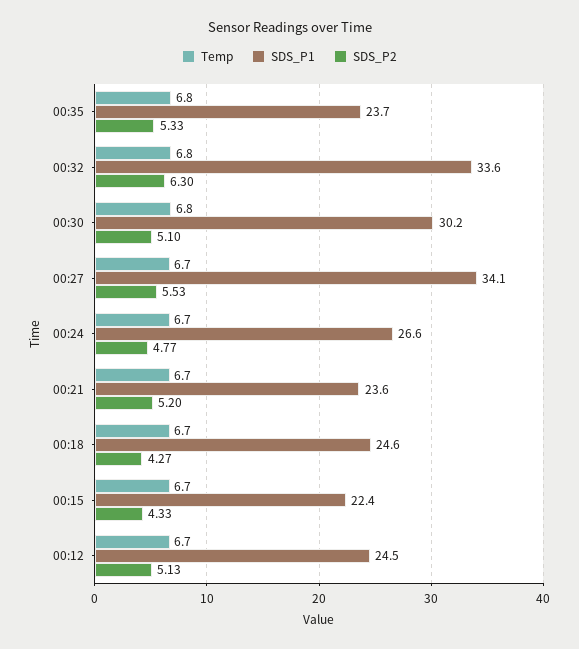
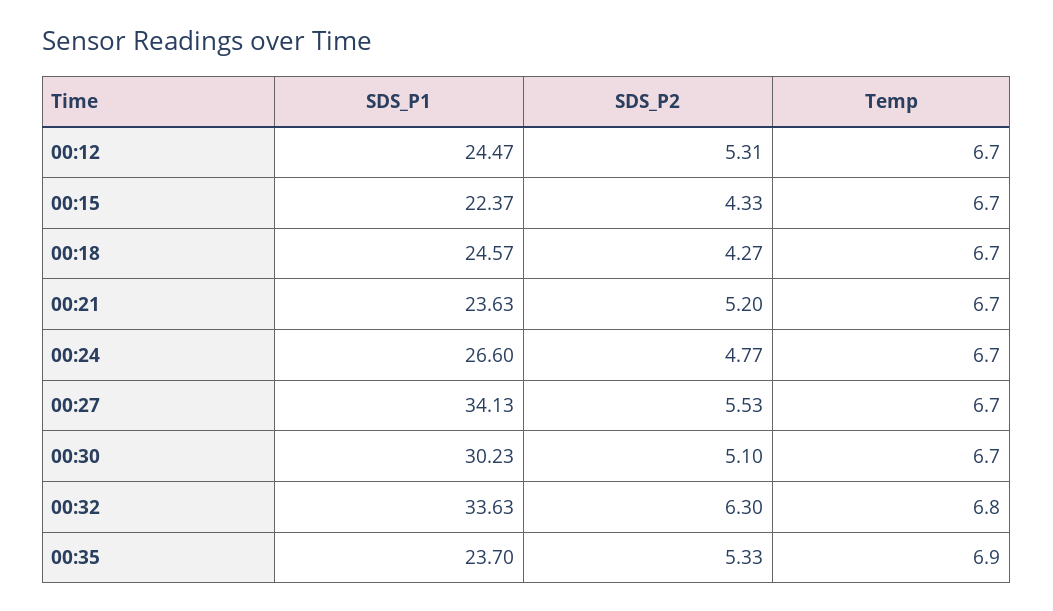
Temp, 00:35: 6.8 -> 6.9
Temp, 00:30: 6.8 -> 6.7
SDS_P2, 00:12: 5.13 -> 5.31

